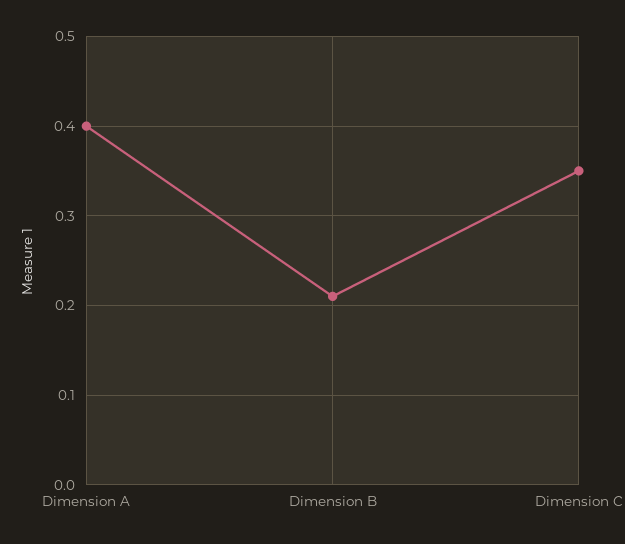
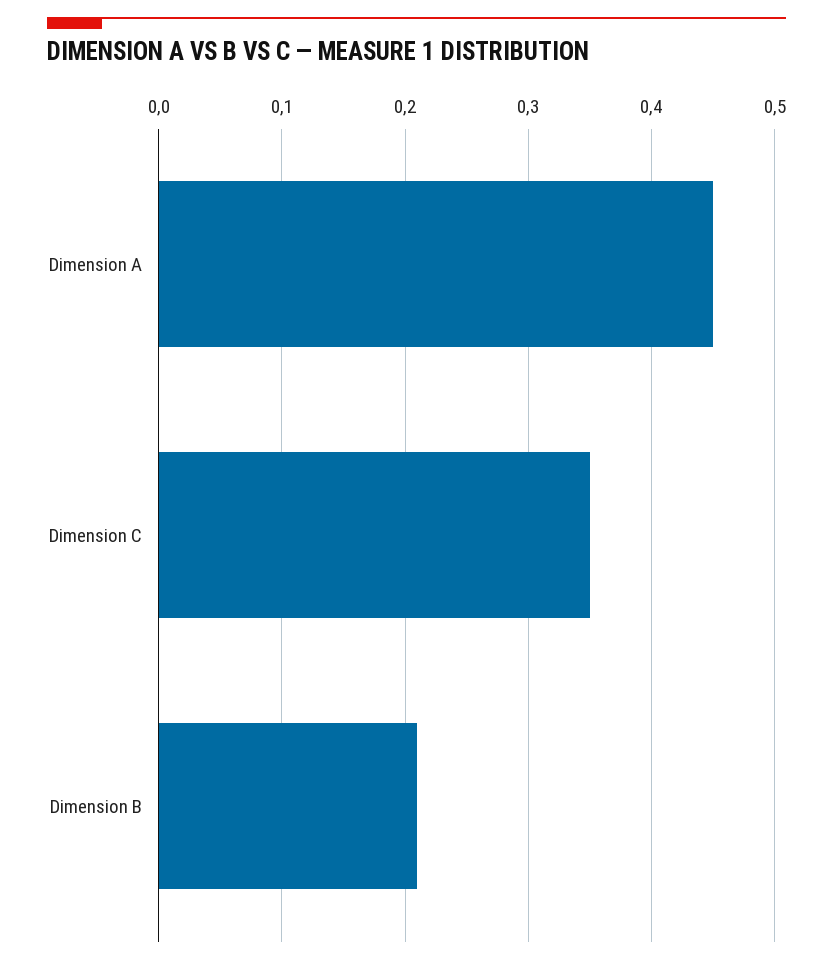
Dimension A: 0.4 -> 0.45

